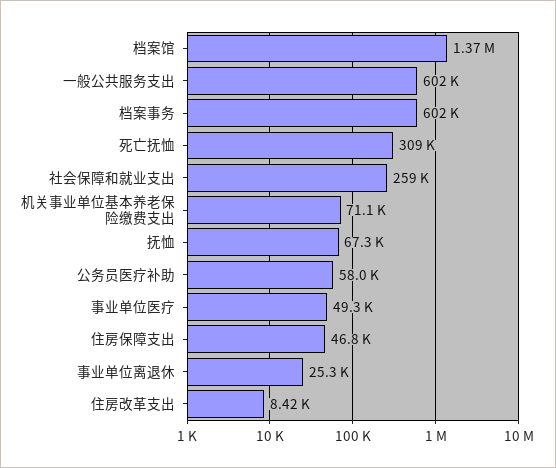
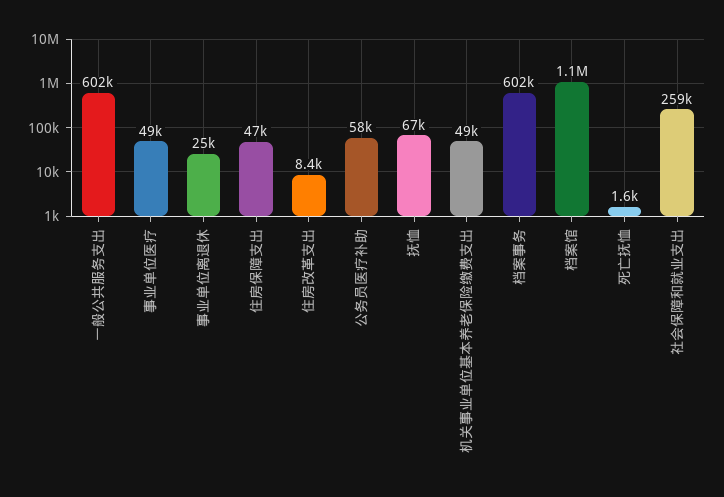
档案馆: 1370000 -> 1100000
死亡抚恤: 309000 -> 1600
机关事业单位基本养老保险缴费支出: 71100 -> 49000

